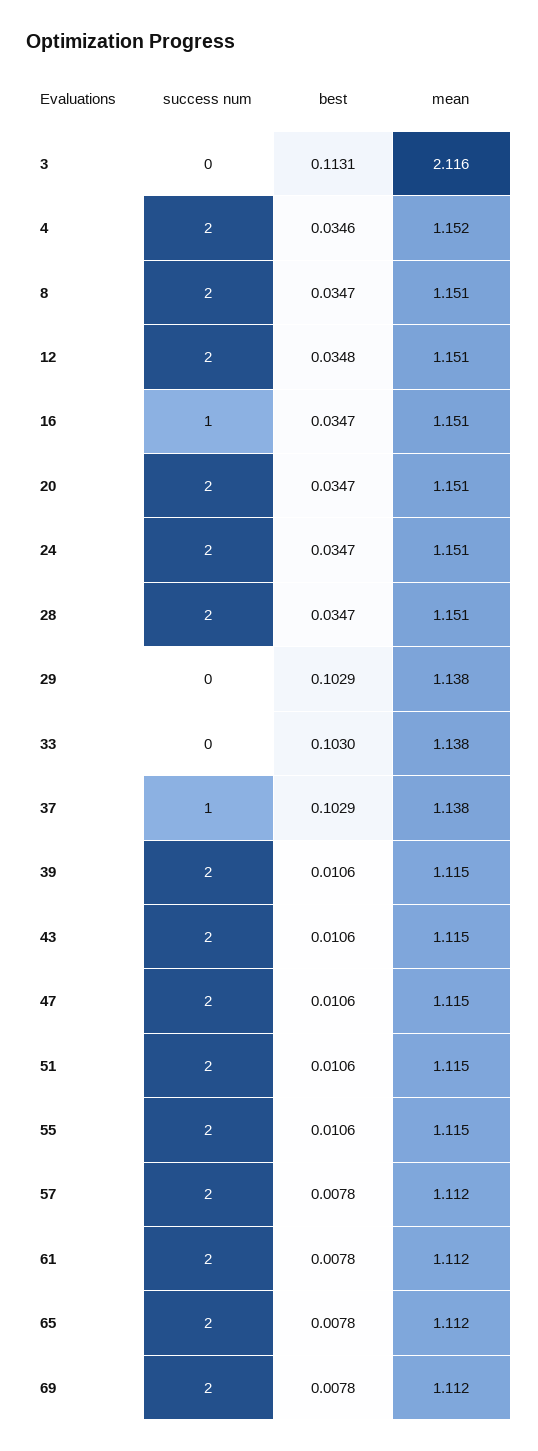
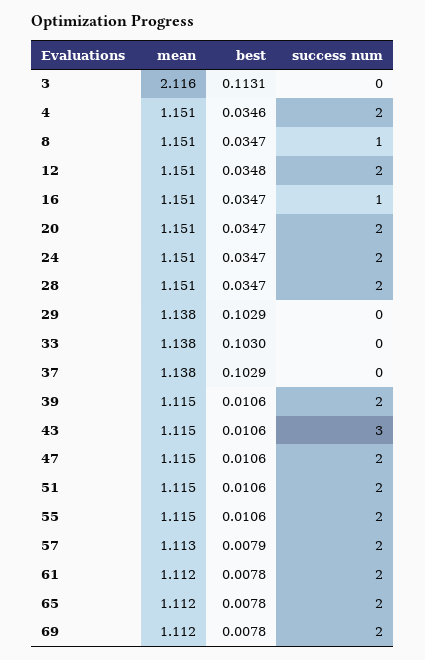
mean, 4: 1.152 -> 1.151
success num, 8: 2 -> 1
success num, 37: 1 -> 0
success num, 43: 2 -> 3
best, 57: 0.0078 -> 0.0079
mean, 57: 1.112 -> 1.113

